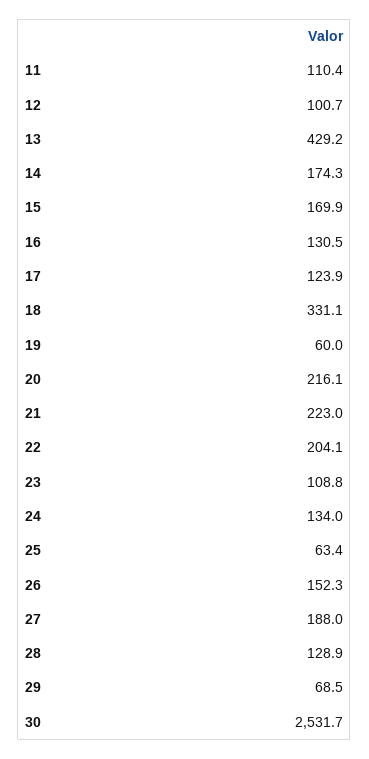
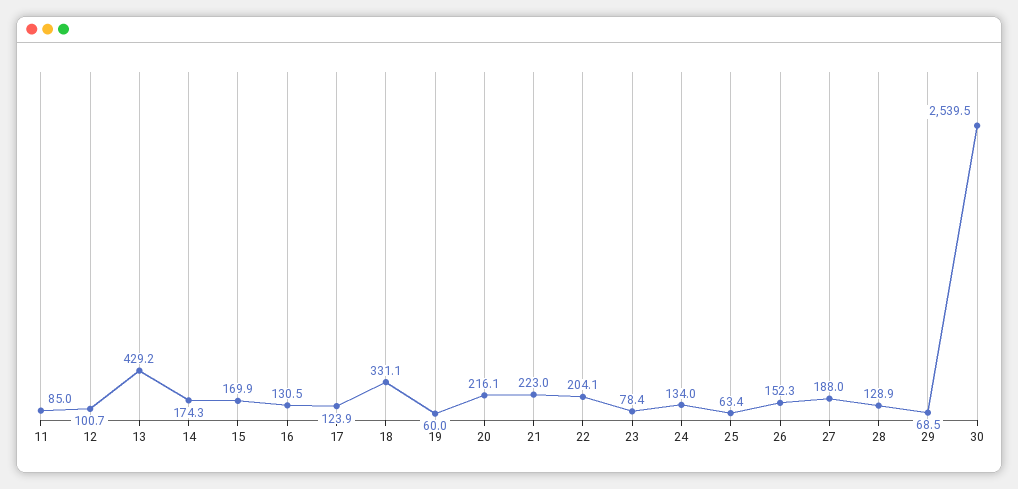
11: 110.4 -> 85
23: 108.8 -> 78.4
30: 2531.7 -> 2539.5

